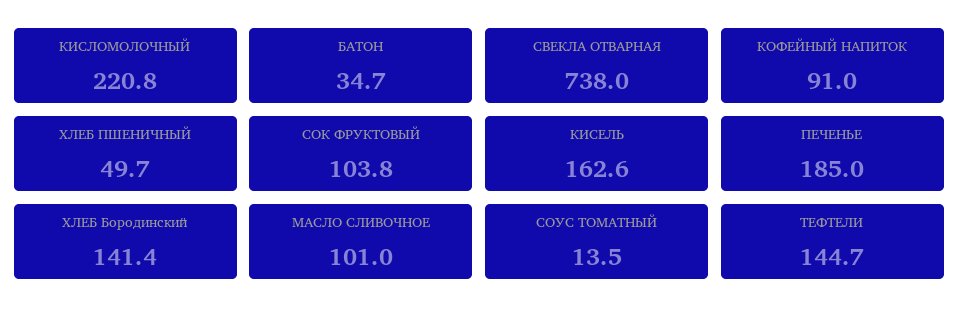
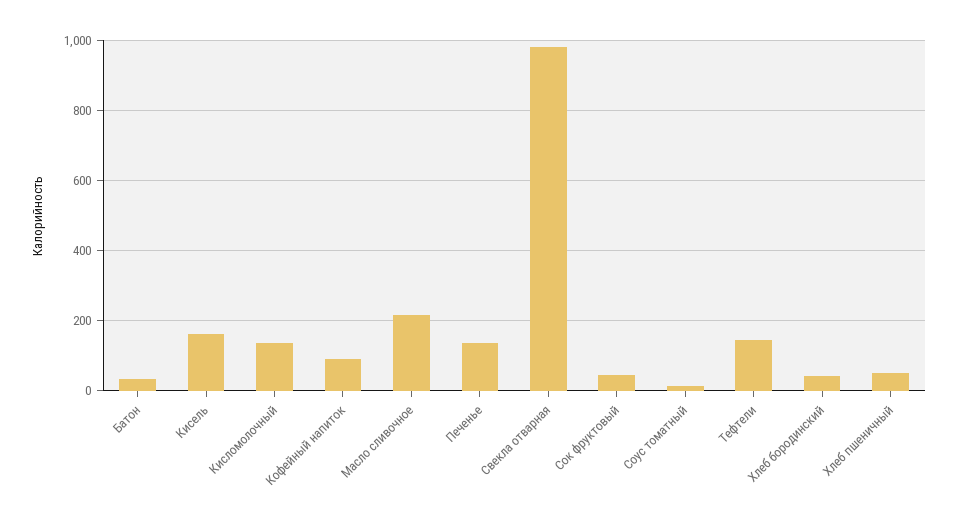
КИСЛОМОЛОЧНЫЙ: 220.8 -> 140
СВЕКЛА ОТВАРНАЯ: 738 -> 980
СОК ФРУКТОВЫЙ: 103.8 -> 40
ПЕЧЕНЬЕ: 185 -> 140
ХЛЕБ Бородинский: 141.4 -> 40
МАСЛО СЛИВОЧНОЕ: 101 -> 220

